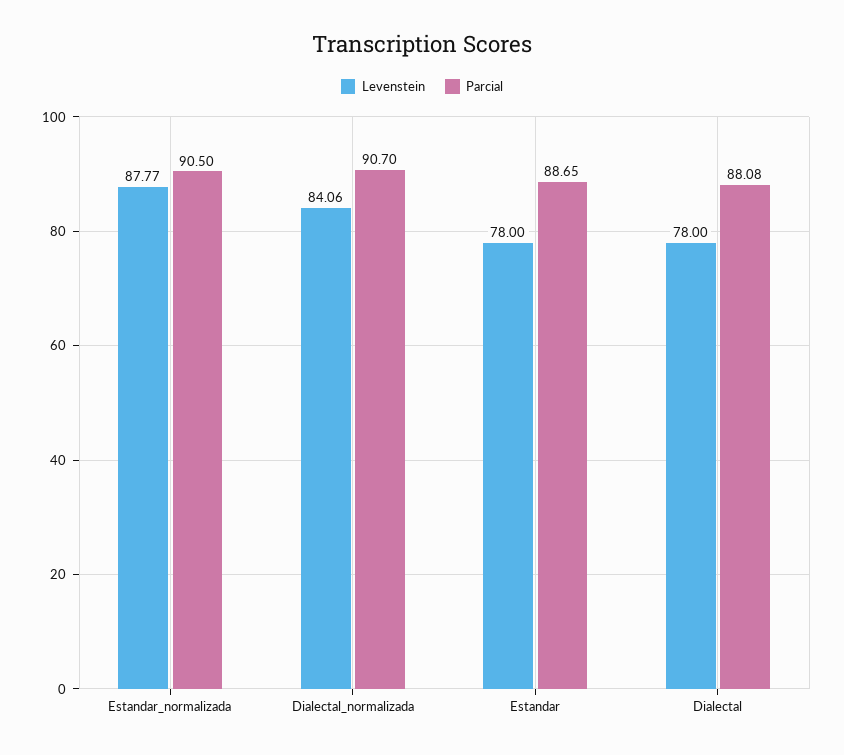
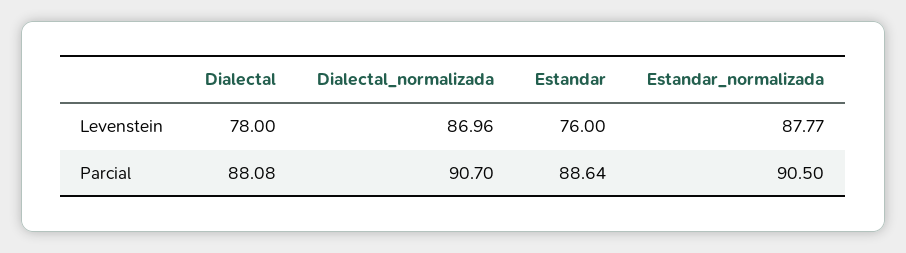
Levenstein, Dialectal_normalizada: 84.06 -> 86.96
Levenstein, Estandar: 78 -> 76
Parcial, Estandar: 88.65 -> 88.64

